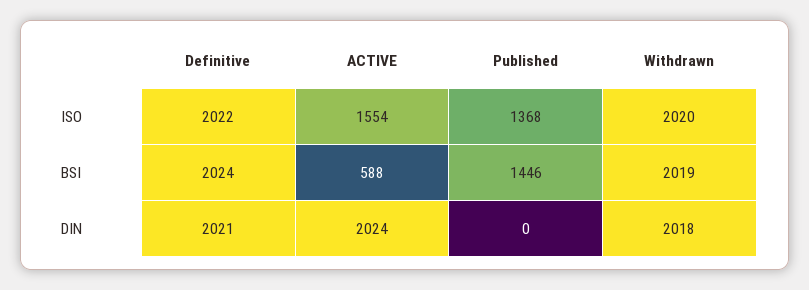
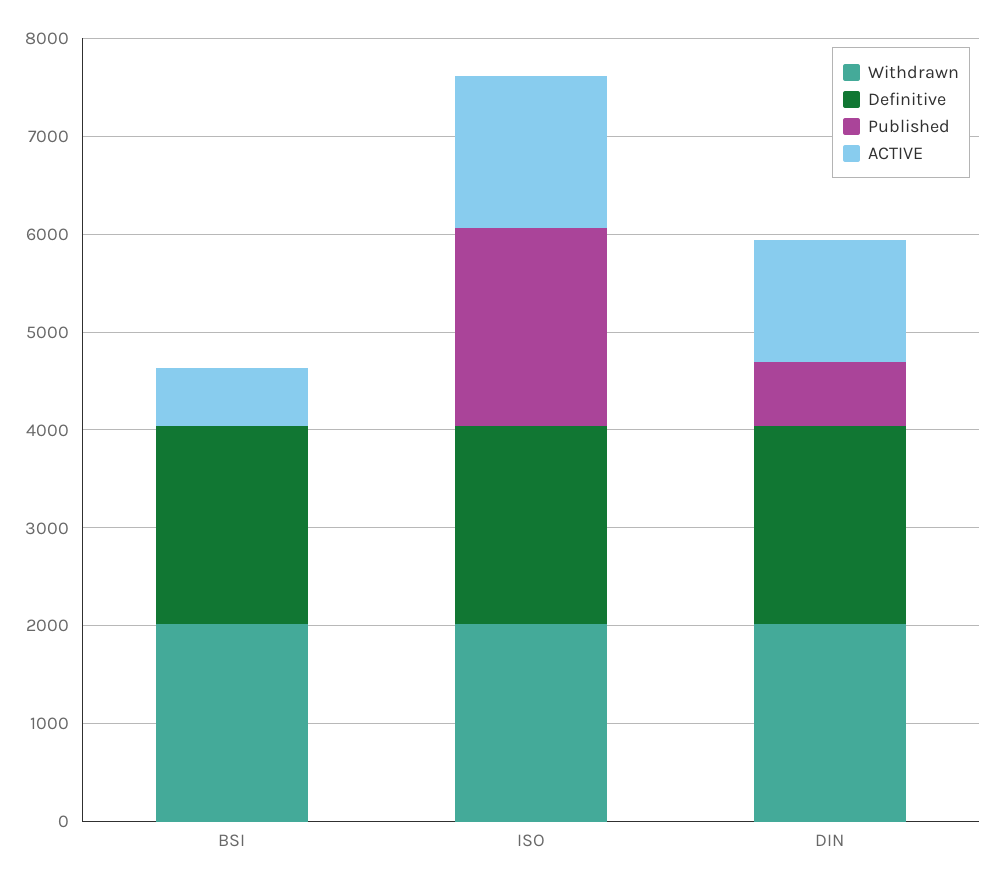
Published, ISO: 1368 -> 2000
Published, BSI: 1446 -> 0
ACTIVE, DIN: 2024 -> 1200
Published, DIN: 0 -> 600

